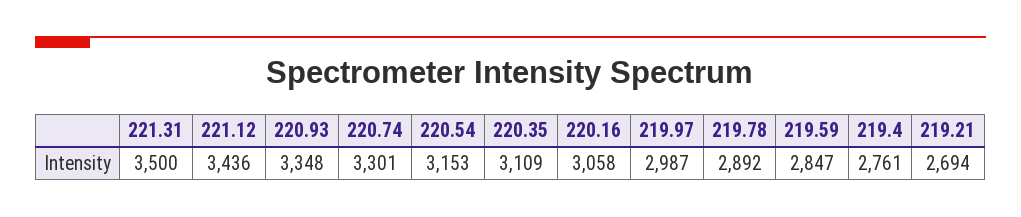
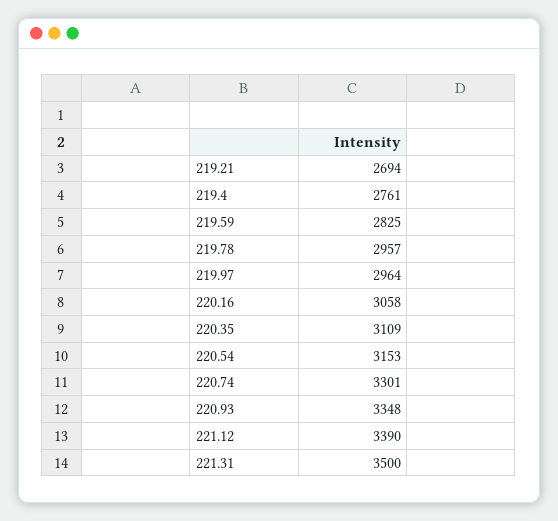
221.12: 3436 -> 3390
219.97: 2987 -> 2964
219.78: 2892 -> 2957
219.59: 2847 -> 2825

